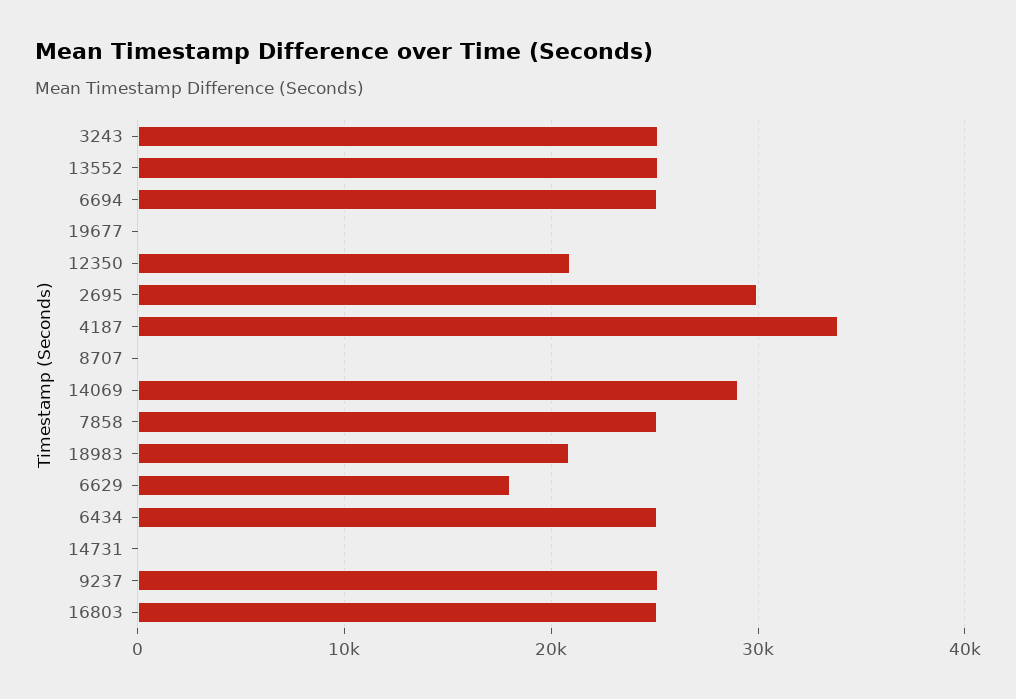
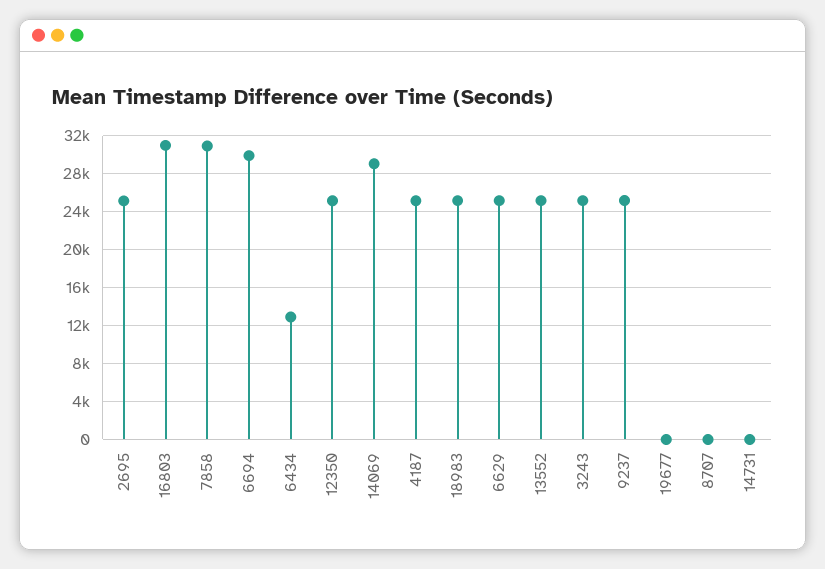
6694: 25000 -> 30000
12350: 21000 -> 25000
2695: 30000 -> 25000
4187: 34000 -> 25000
7858: 25000 -> 31000
18983: 21000 -> 25000
6629: 18000 -> 25000
6434: 25000 -> 13000
16803: 25000 -> 31000

